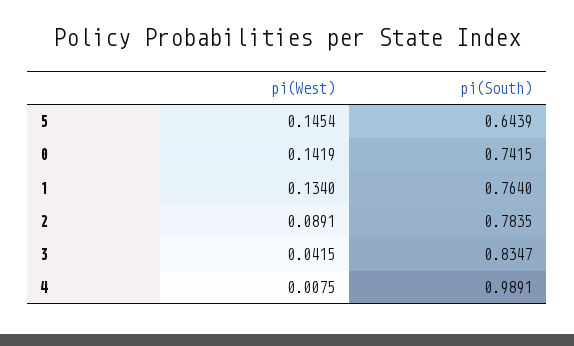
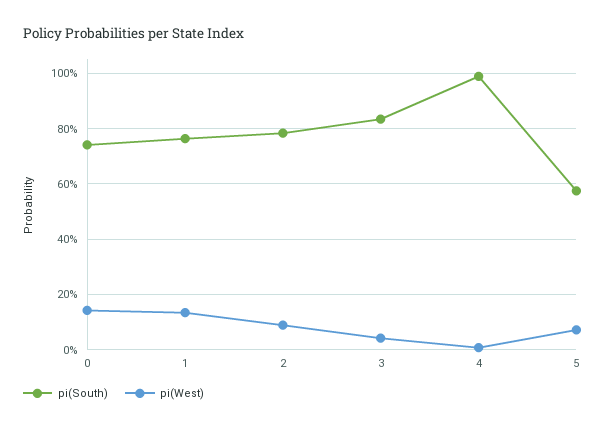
pi(West), 5: 0.1454 -> 0.075
pi(South), 5: 0.6439 -> 0.575

